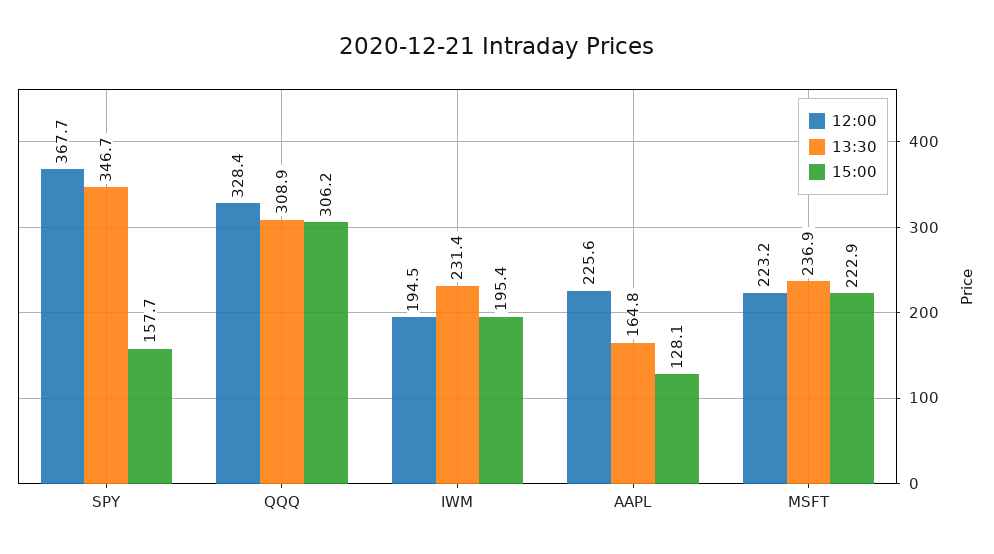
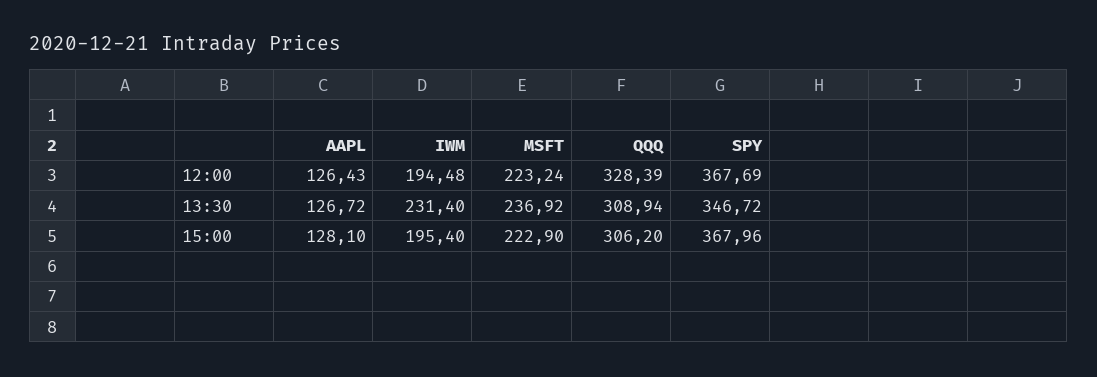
15:00, SPY: 157.7 -> 367.96
12:00, AAPL: 225.6 -> 126.43
13:30, AAPL: 164.8 -> 126.72

